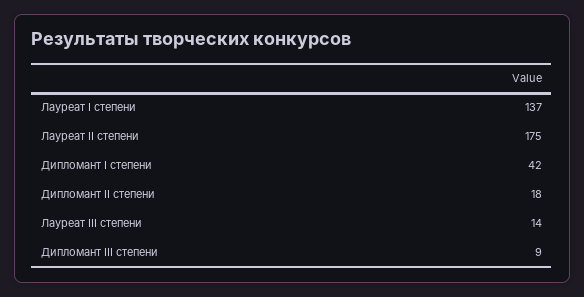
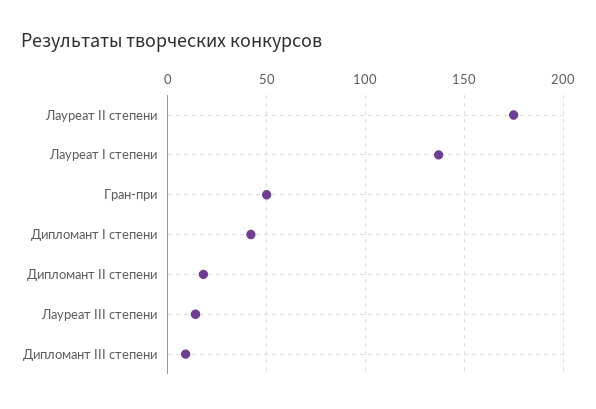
Гран-при: none -> 50

